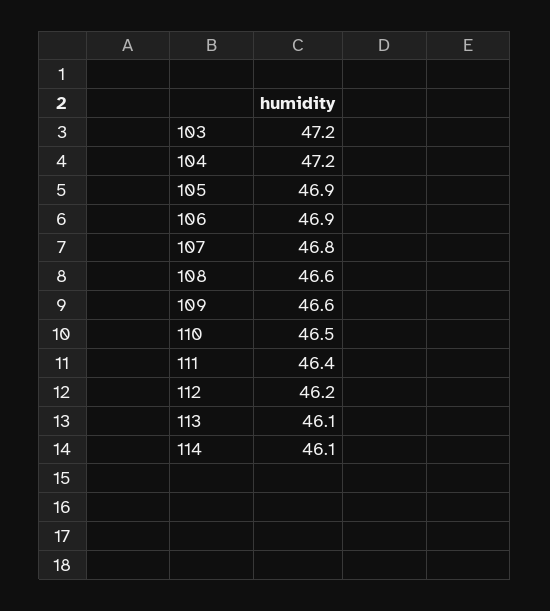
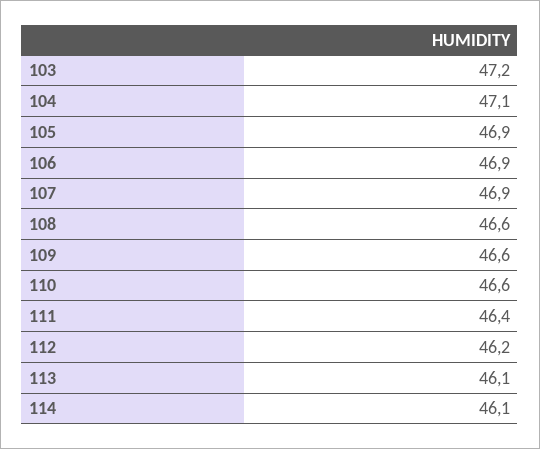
104: 47.2 -> 47.1
107: 46.8 -> 46.9
110: 46.5 -> 46.6

